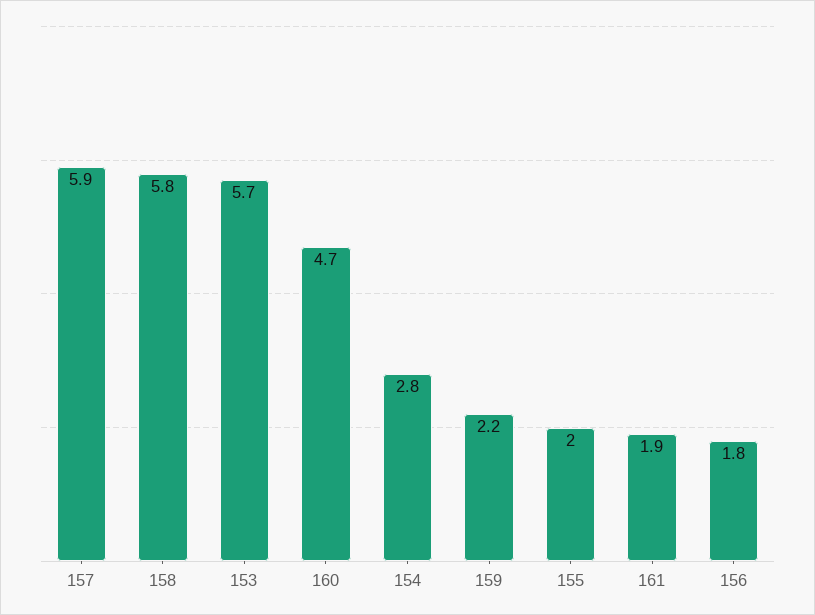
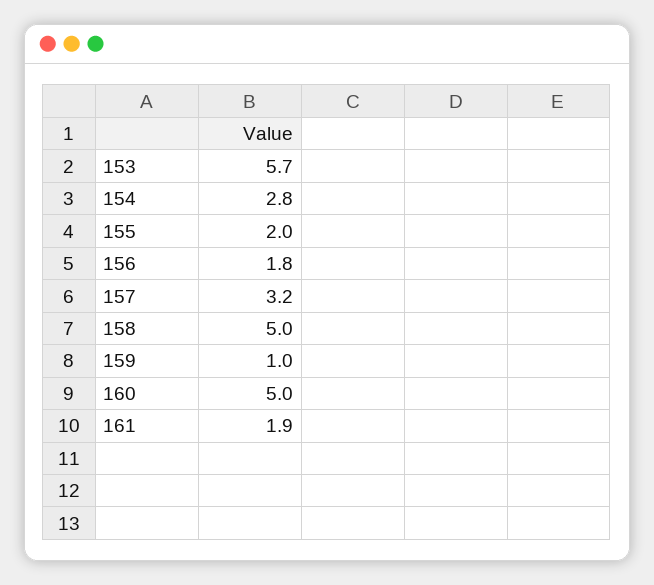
157: 5.9 -> 3.2
158: 5.8 -> 5
160: 4.7 -> 5
159: 2.2 -> 1

